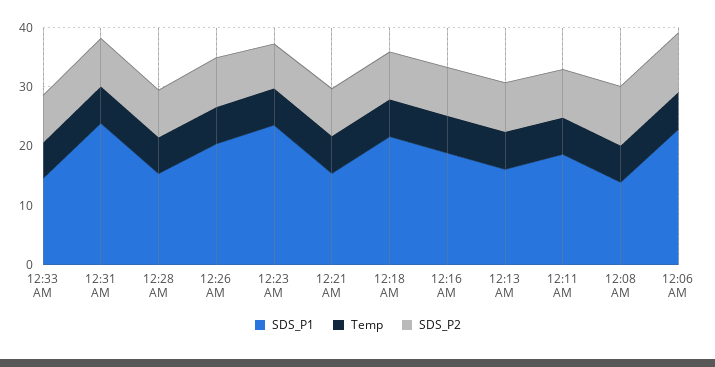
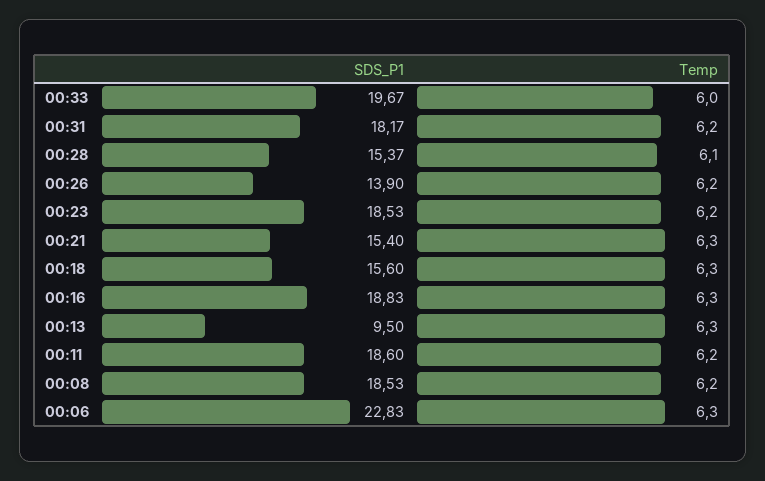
SDS_P1, 12:33 AM: 14 -> 19.67
SDS_P2, 12:33 AM: 8 -> none
SDS_P1, 12:31 AM: 24 -> 18.17
SDS_P2, 12:31 AM: 8 -> none
SDS_P2, 12:28 AM: 8 -> none
SDS_P1, 12:26 AM: 20 -> 13.9
SDS_P2, 12:26 AM: 8 -> none
SDS_P1, 12:23 AM: 24 -> 18.53
SDS_P2, 12:23 AM: 8 -> none
SDS_P2, 12:21 AM: 8 -> none
SDS_P1, 12:18 AM: 22 -> 15.6
SDS_P2, 12:18 AM: 8 -> none
SDS_P2, 12:16 AM: 8 -> none
SDS_P1, 12:13 AM: 16 -> 9.5
SDS_P2, 12:13 AM: 8 -> none
SDS_P2, 12:11 AM: 8 -> none
SDS_P1, 12:08 AM: 14 -> 18.53
SDS_P2, 12:08 AM: 10 -> none
SDS_P2, 12:06 AM: 10 -> none

